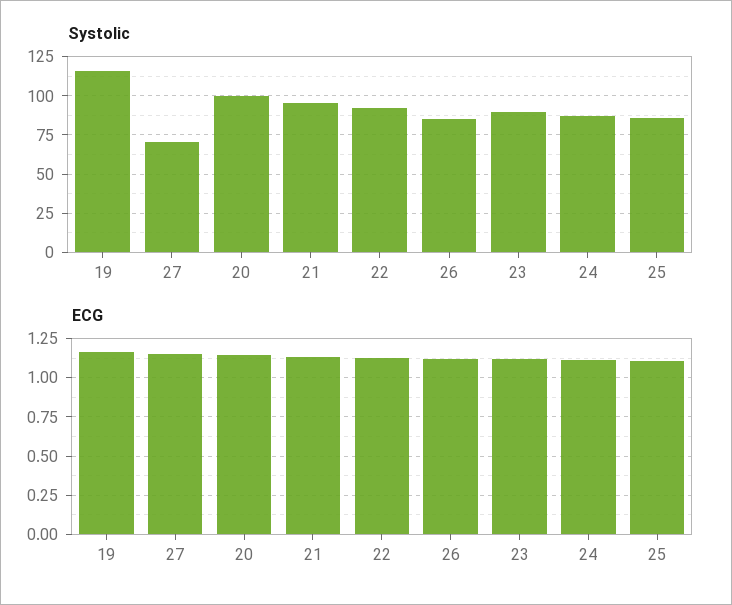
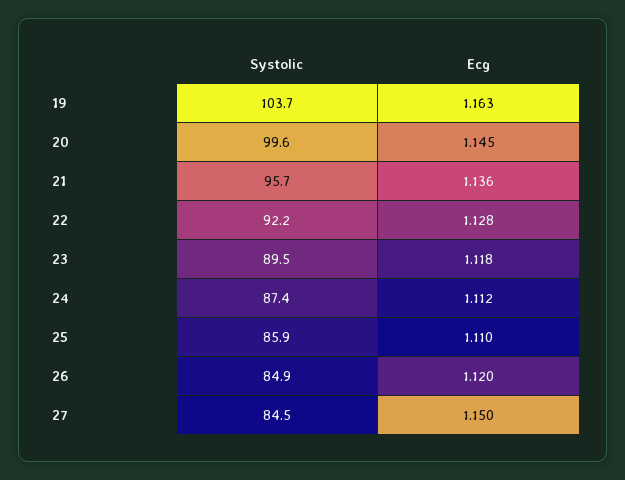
Systolic, 19: 115 -> 103.7
Systolic, 27: 70 -> 84.5

